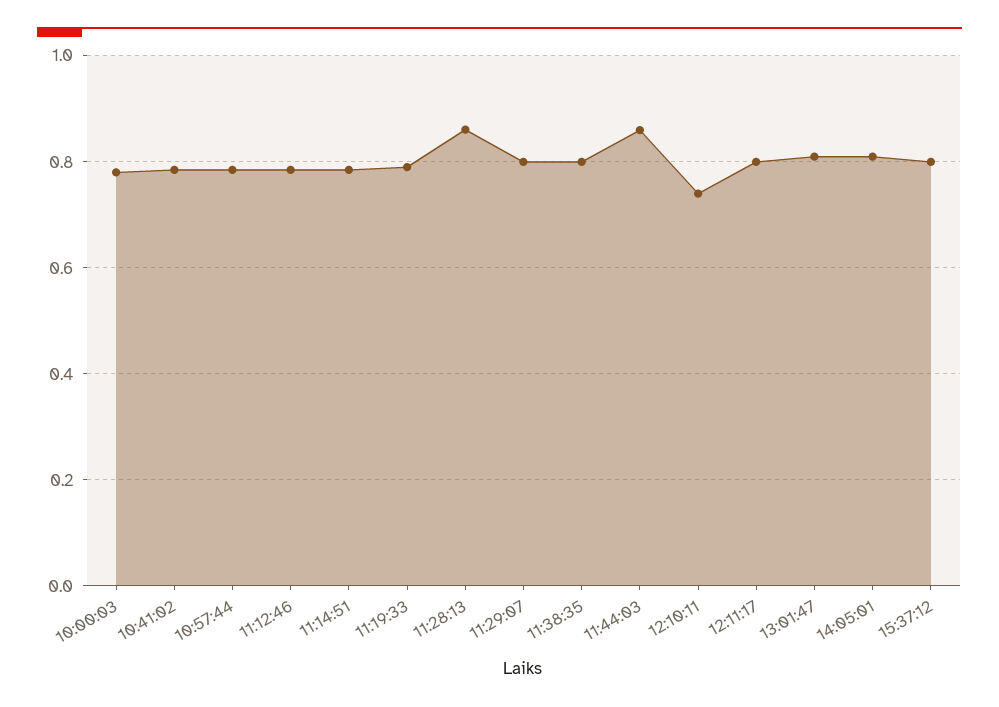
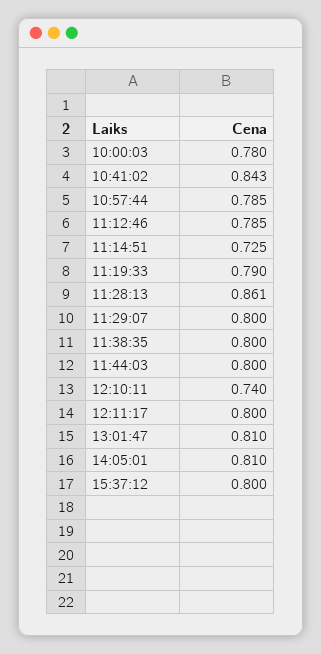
10:41:02: 0.78 -> 0.843
11:14:51: 0.78 -> 0.725
11:44:03: 0.86 -> 0.8

